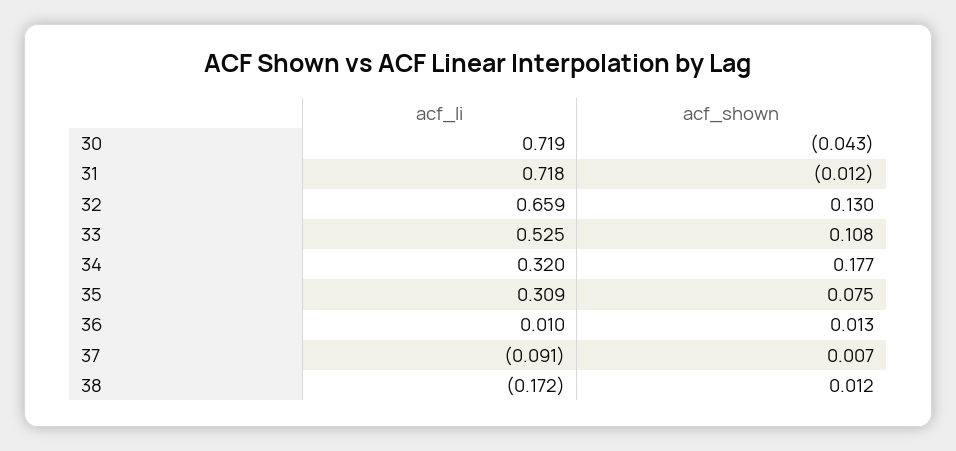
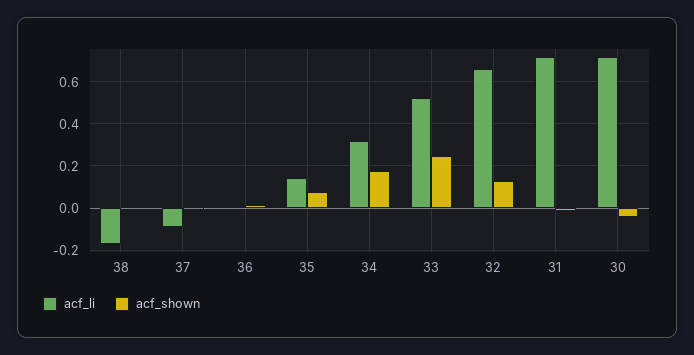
acf_shown, 33: 0.108 -> 0.25
acf_li, 35: 0.309 -> 0.15

